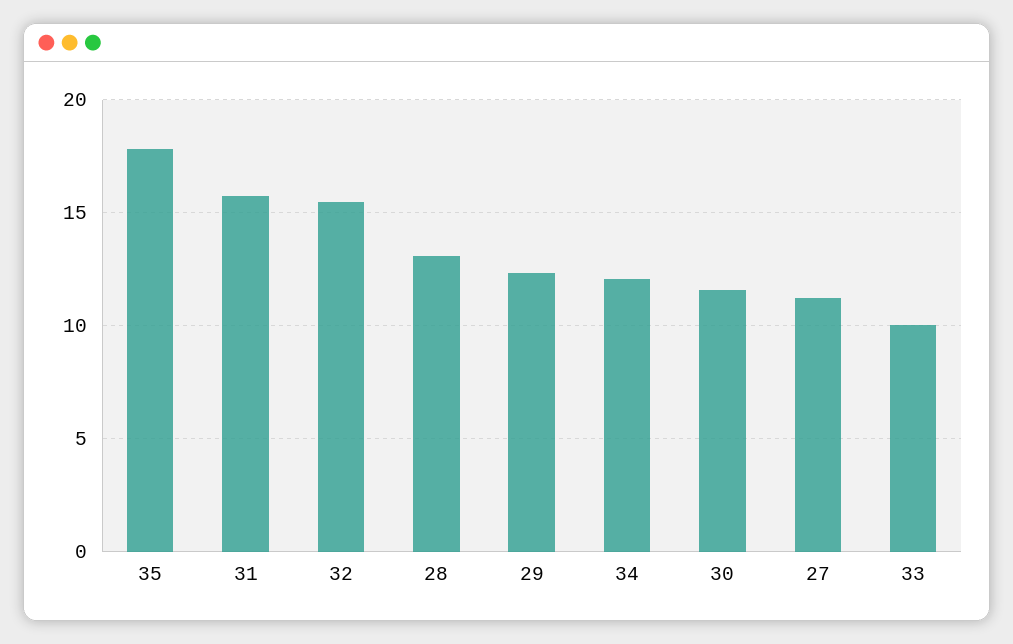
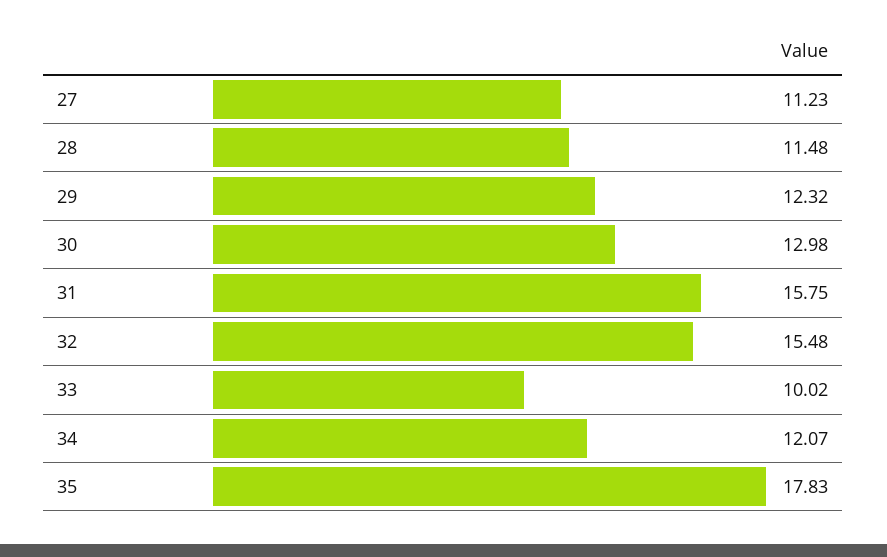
28: 13 -> 11.48
30: 11.5 -> 12.98

